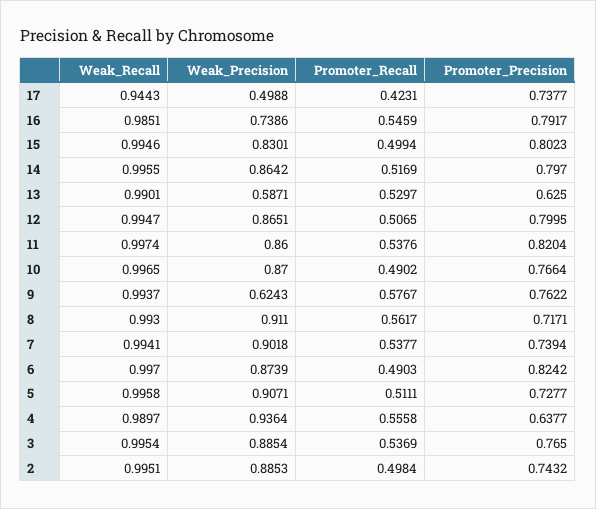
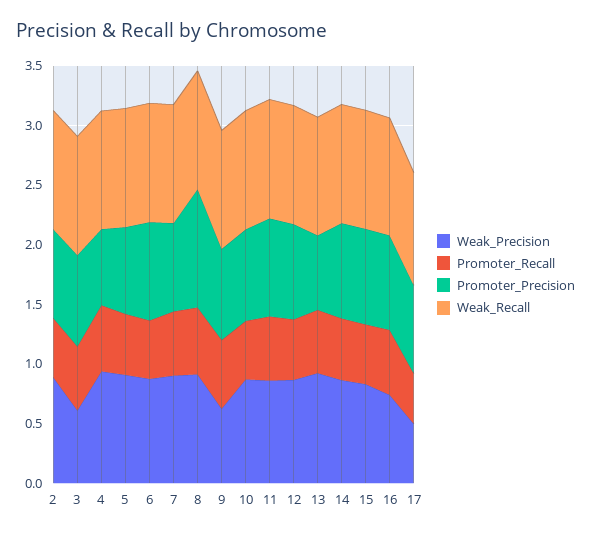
Weak_Precision, 13: 0.5871 -> 0.9
Promoter_Precision, 8: 0.7171 -> 1
Weak_Precision, 3: 0.8854 -> 0.6

